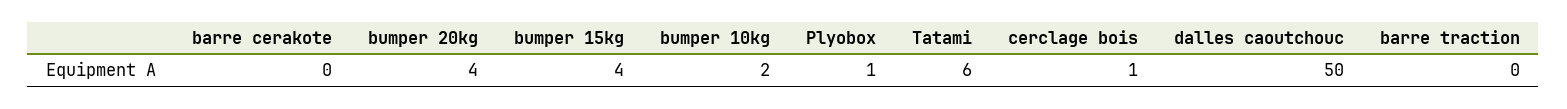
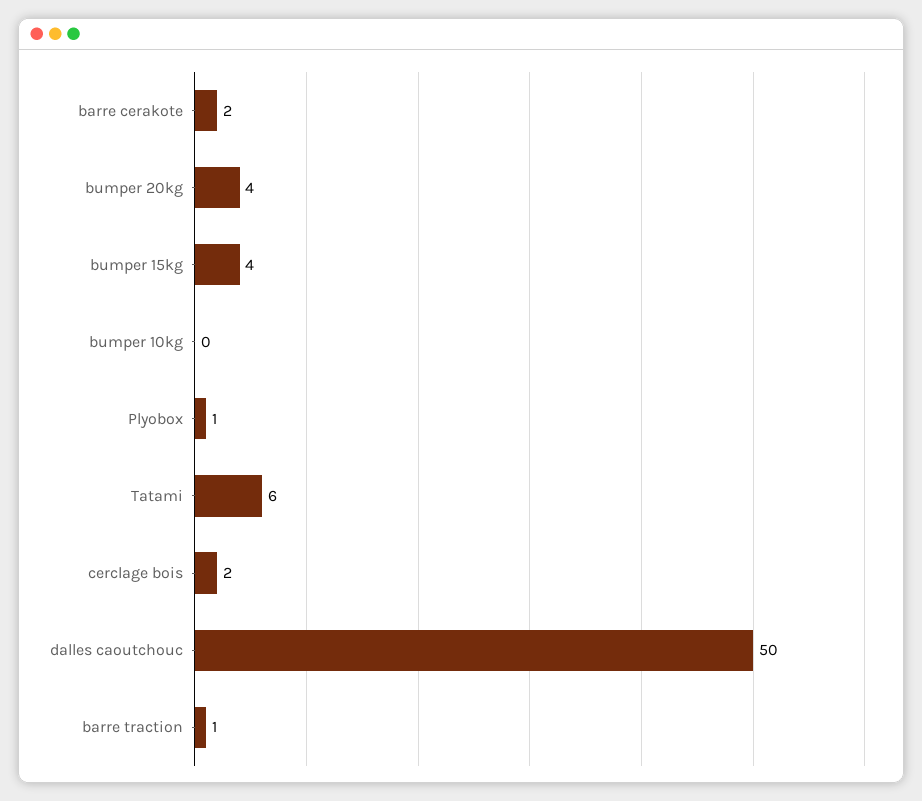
barre cerakote: 0 -> 2
bumper 10kg: 2 -> 0
cerclage bois: 1 -> 2
barre traction: 0 -> 1

